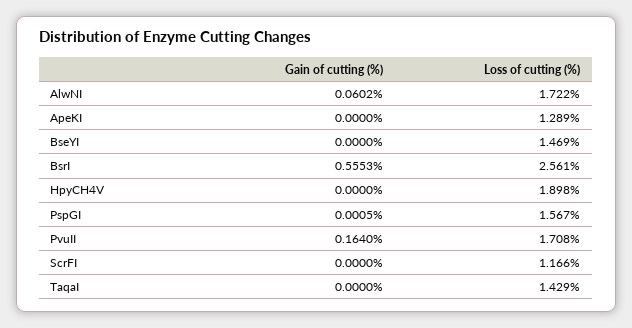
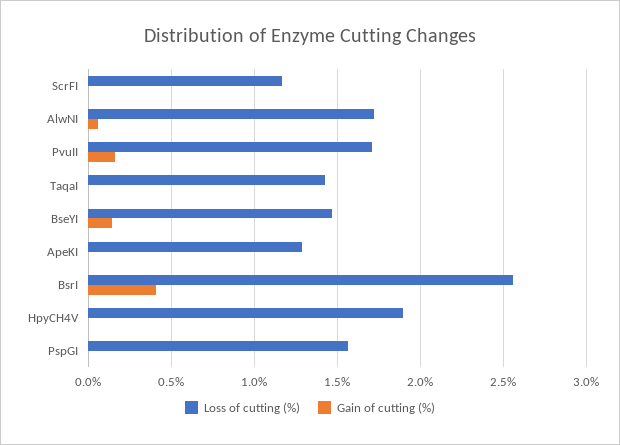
Gain of cutting (%), BseYI: 0 -> 0.15
Gain of cutting (%), BsrI: 0.5553 -> 0.4

